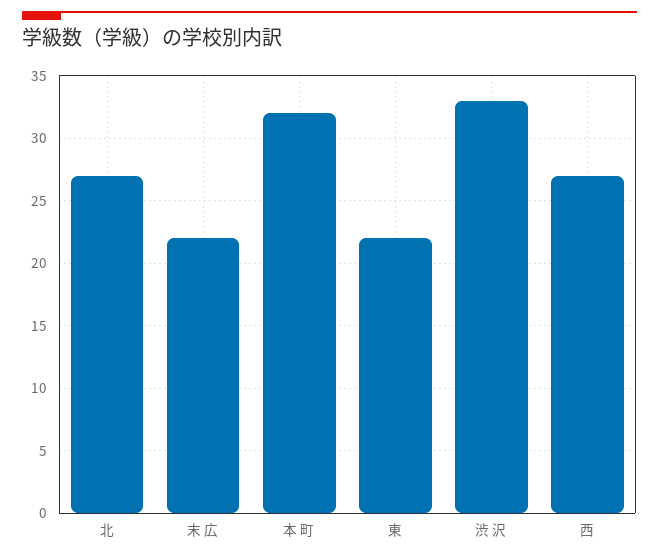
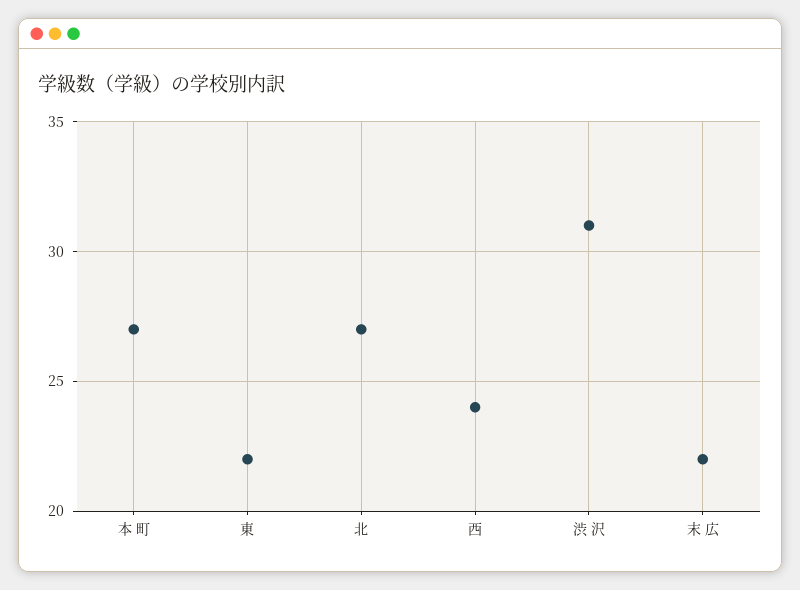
本 町: 32 -> 27
渋 沢: 33 -> 31
西: 27 -> 24

